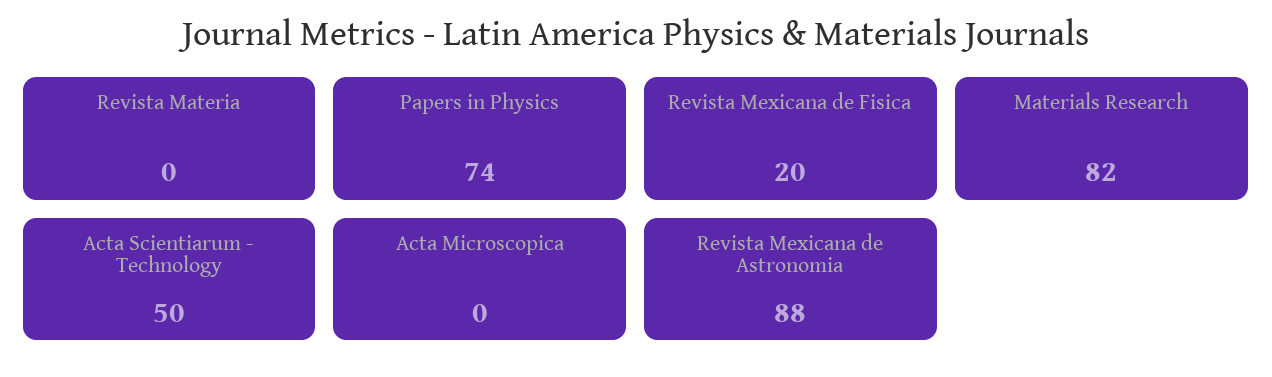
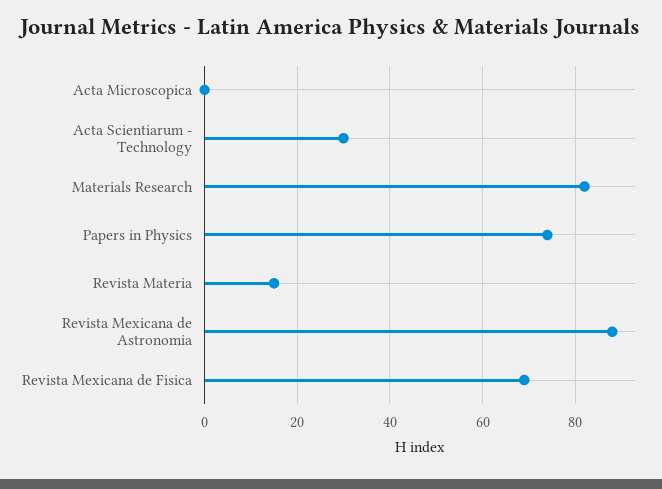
Revista Materia: 0 -> 15
Revista Mexicana de Fisica: 20 -> 70
Acta Scientiarum - Technology: 50 -> 30

